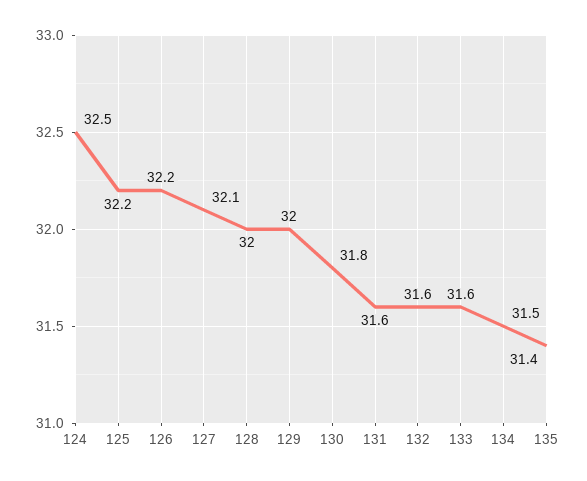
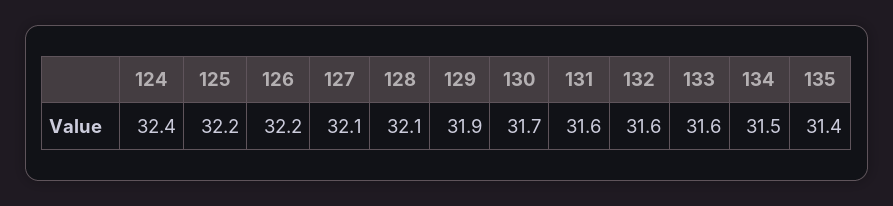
124: 32.5 -> 32.4
128: 32 -> 32.1
129: 32 -> 31.9
130: 31.8 -> 31.7

